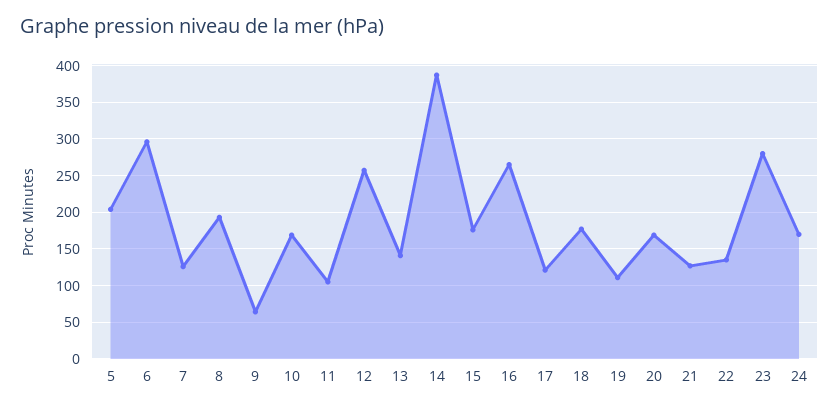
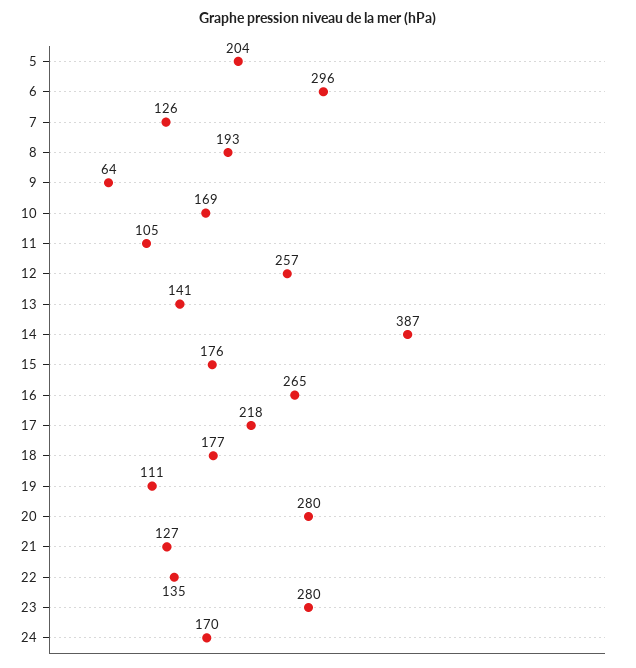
17: 120 -> 218
20: 170 -> 280

